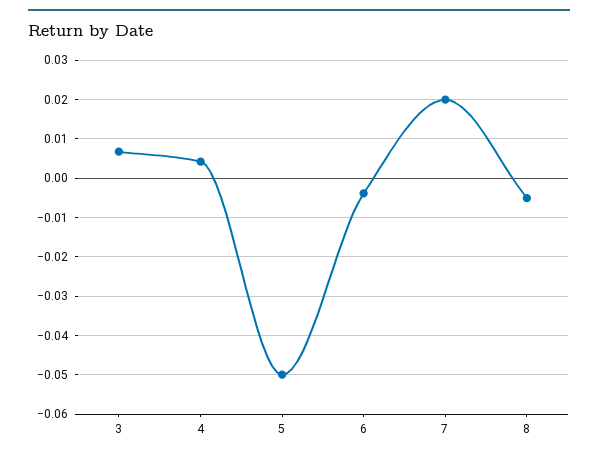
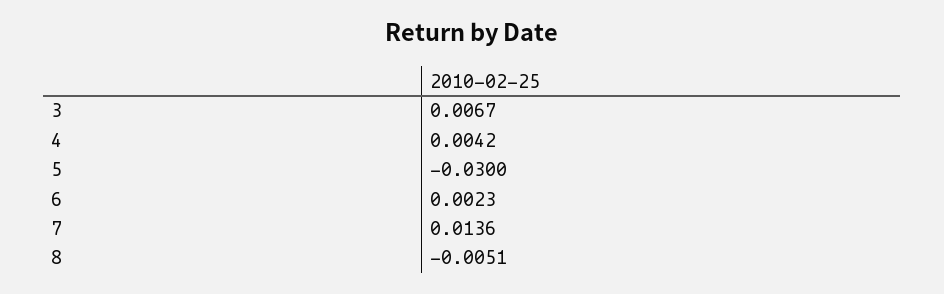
5: -0.05 -> -0.03
6: -0.004 -> 0.0023
7: 0.02 -> 0.0136

